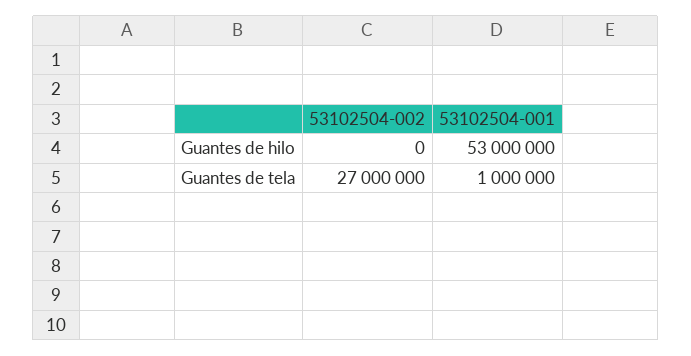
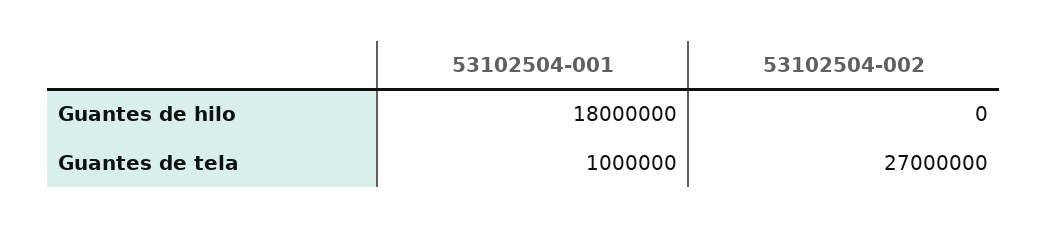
53102504-001, Guantes de hilo: 53000000 -> 18000000

